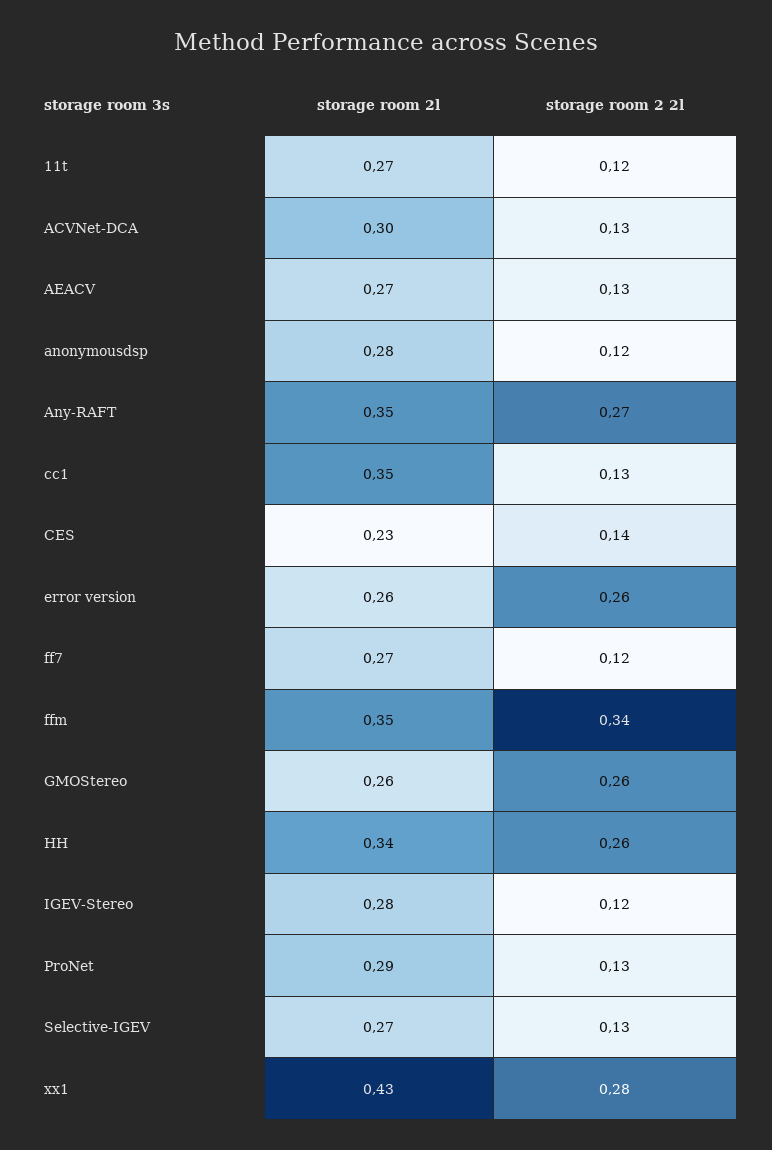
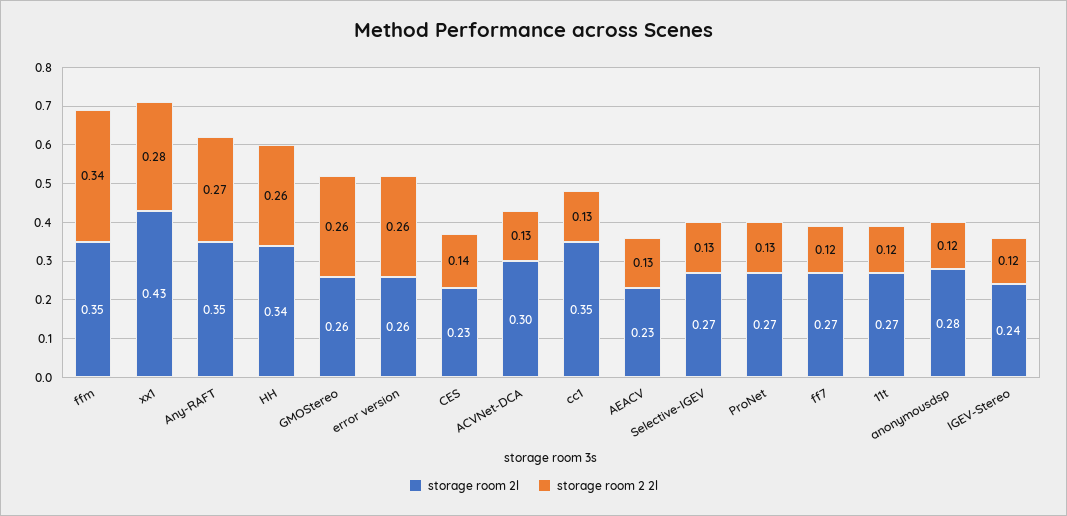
storage room 2l, AEACV: 0.27 -> 0.23
storage room 2l, IGEV-Stereo: 0.28 -> 0.24
storage room 2l, ProNet: 0.29 -> 0.27

